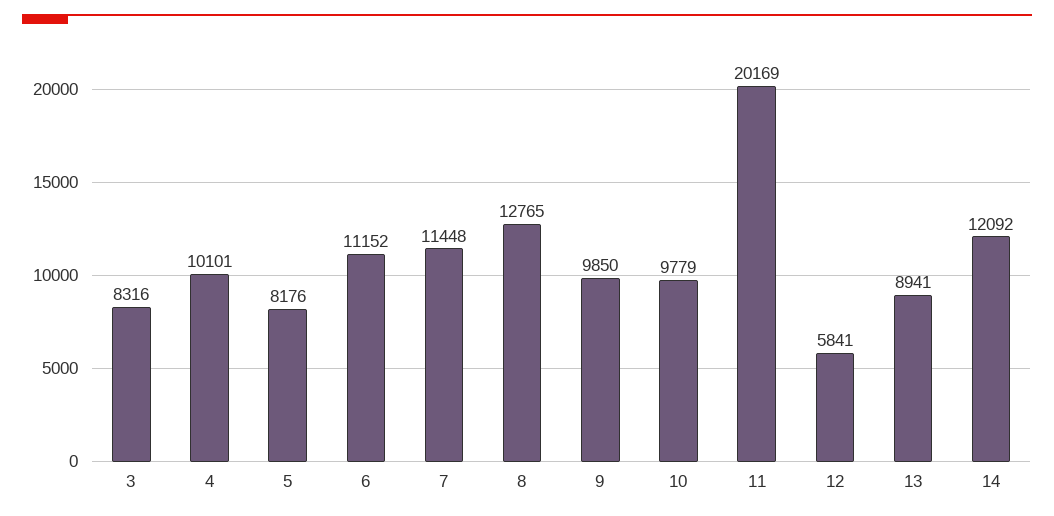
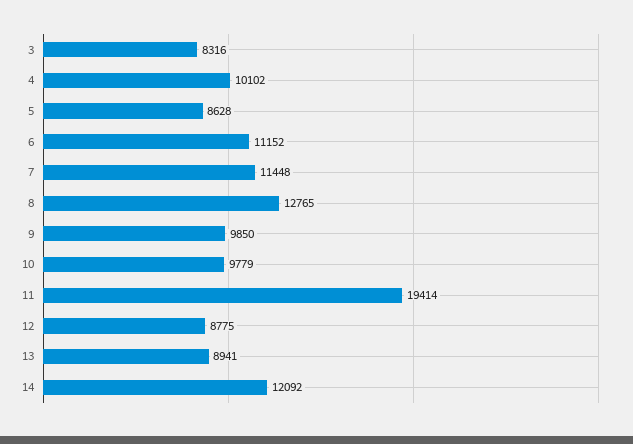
4: 10101 -> 10102
5: 8176 -> 8628
11: 20169 -> 19414
12: 5841 -> 8775

